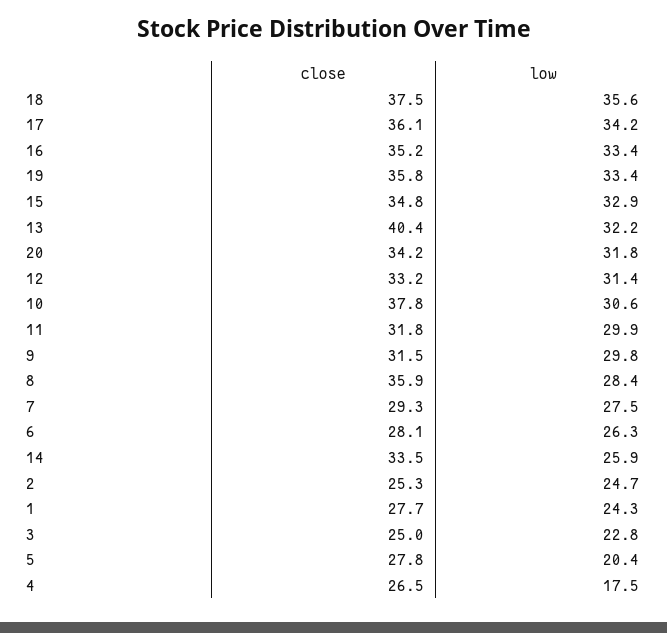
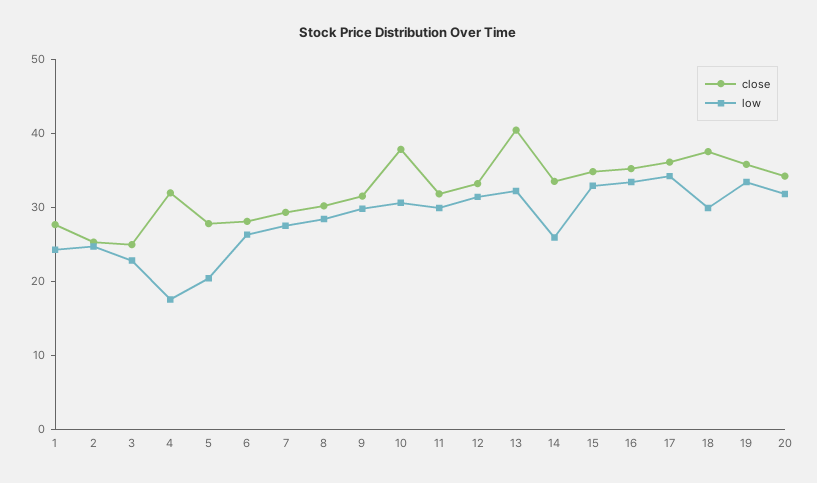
low, 18: 35.6 -> 30
close, 8: 35.9 -> 30
close, 4: 26.5 -> 32

